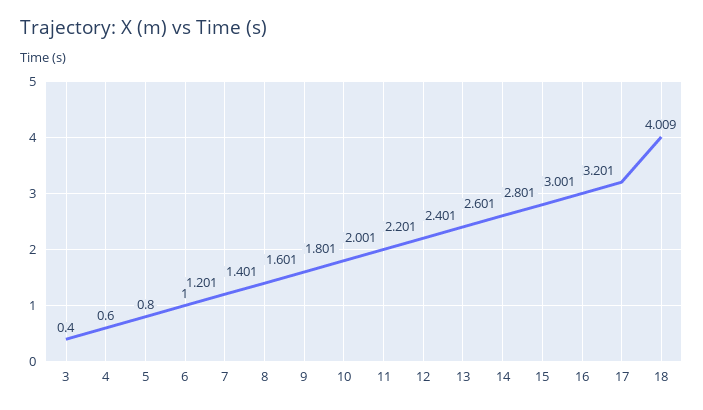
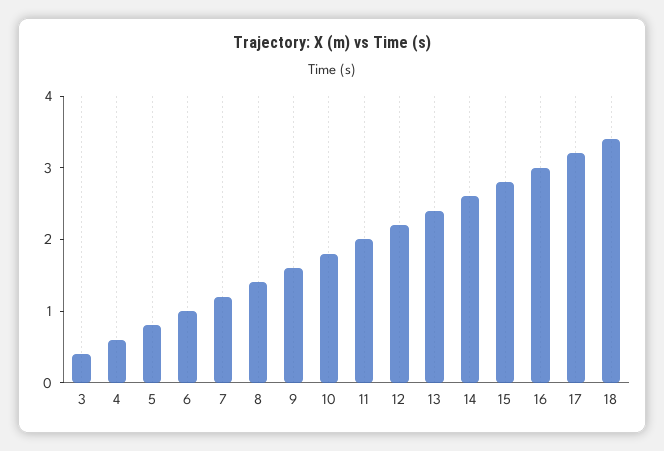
18: 4.009 -> 3.4

